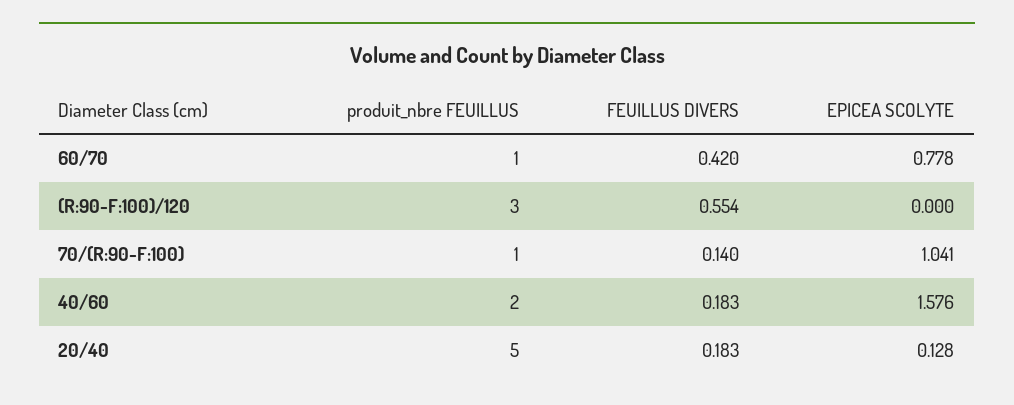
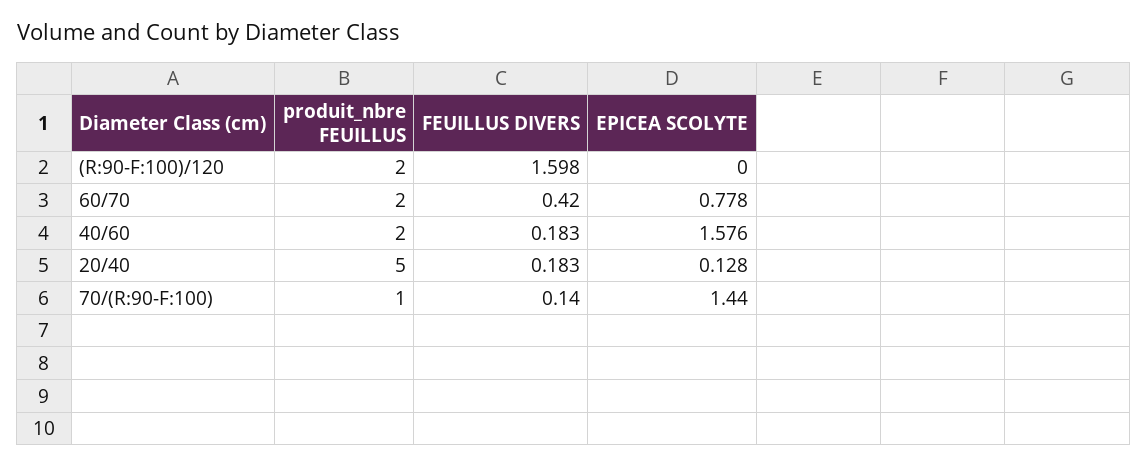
produit_nbre FEUILLUS, 60/70: 1 -> 2
produit_nbre FEUILLUS, (R:90-F:100)/120: 3 -> 2
FEUILLUS DIVERS, (R:90-F:100)/120: 0.554 -> 1.598
EPICEA SCOLYTE, 70/(R:90-F:100): 1.041 -> 1.44

